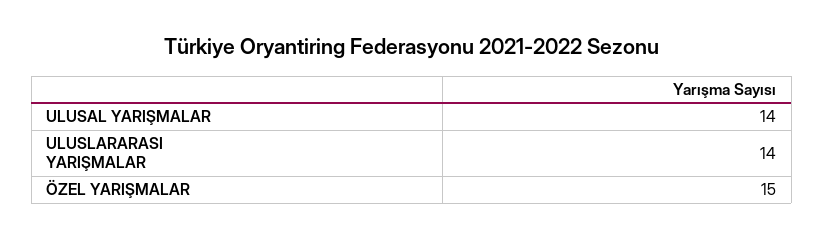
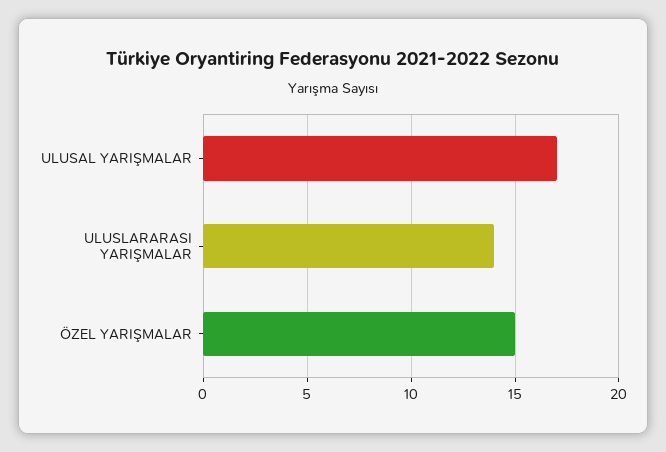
ULUSAL YARIŞMALAR: 14 -> 17

